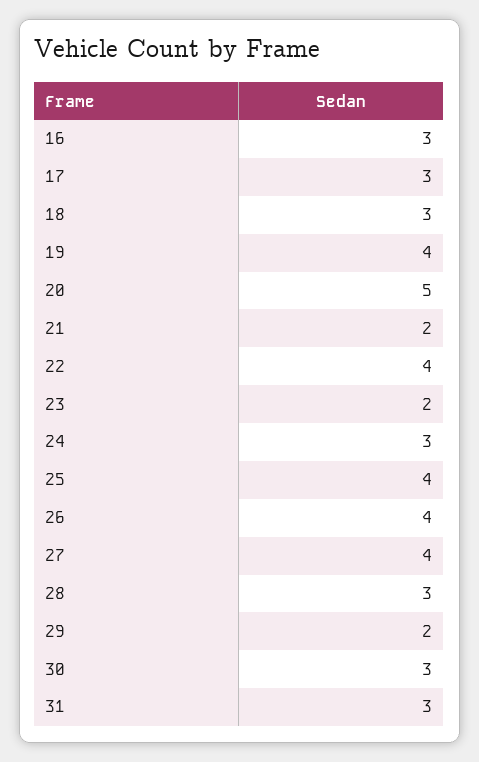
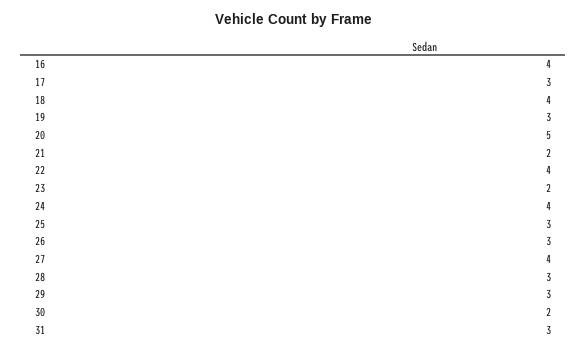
16: 3 -> 4
18: 3 -> 4
19: 4 -> 3
24: 3 -> 4
25: 4 -> 3
26: 4 -> 3
29: 2 -> 3
30: 3 -> 2

